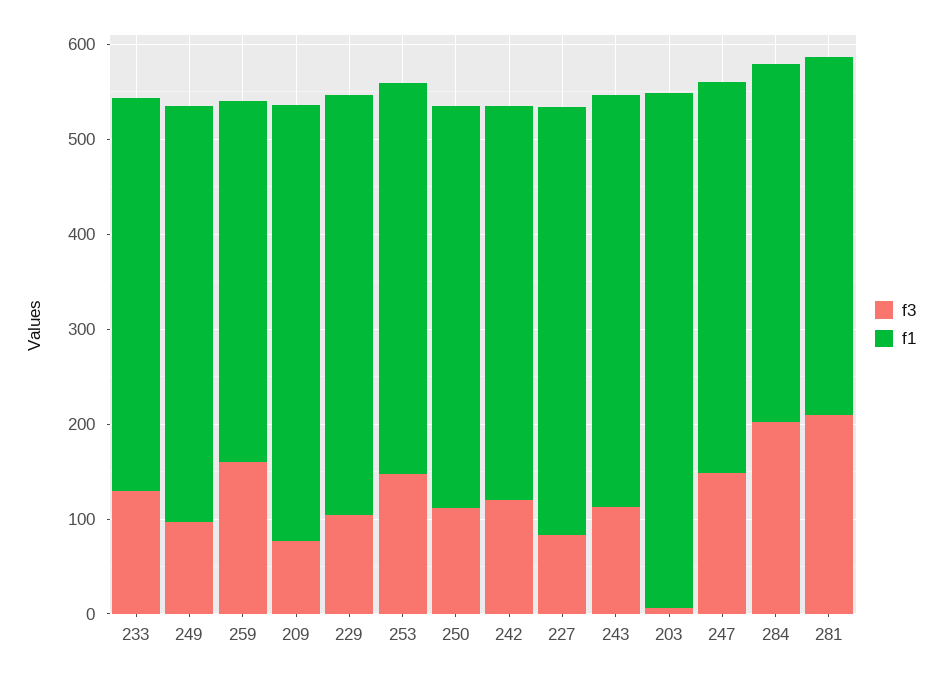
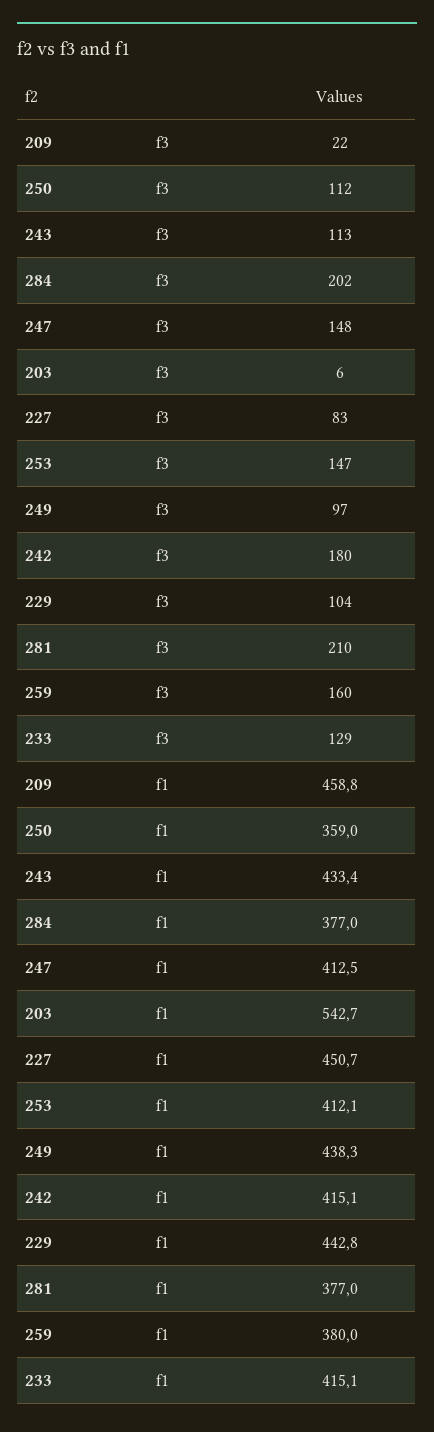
f3, 209: 80 -> 22
f1, 250: 420 -> 359
f3, 242: 120 -> 180

